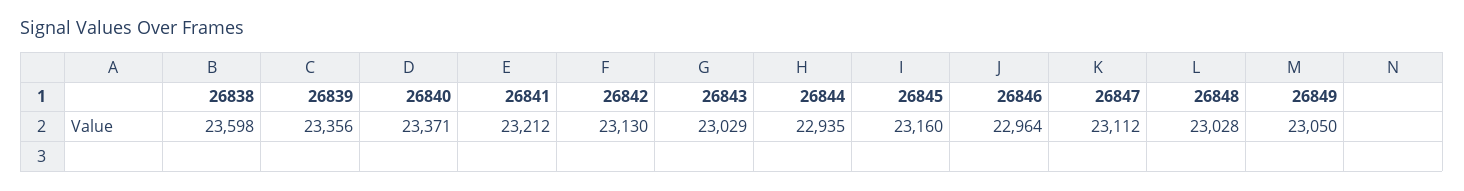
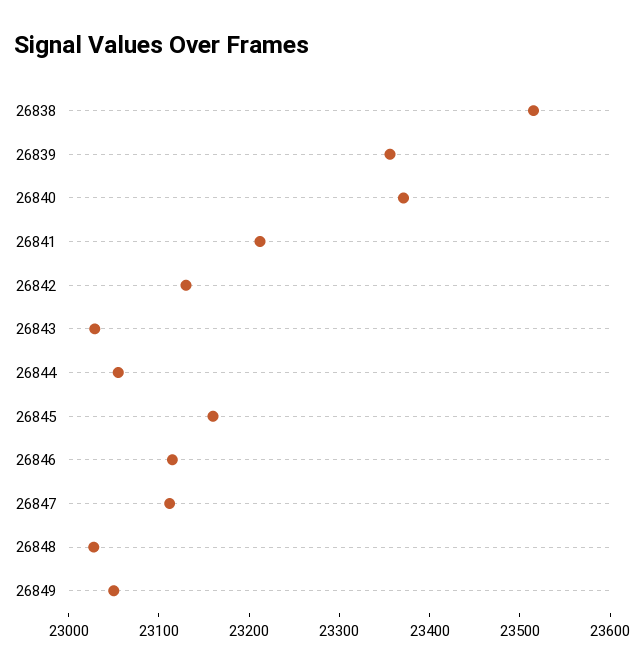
26838: 23598 -> 23520
26844: 22935 -> 23060
26846: 22964 -> 23120

